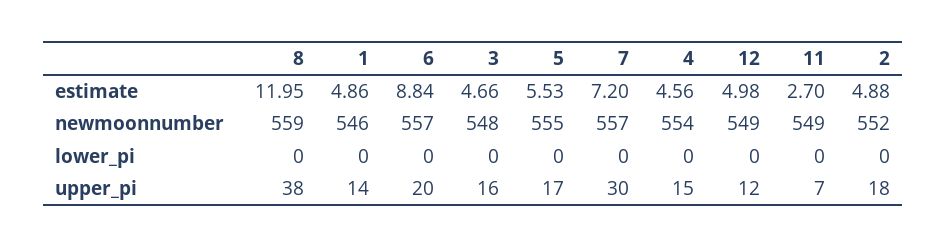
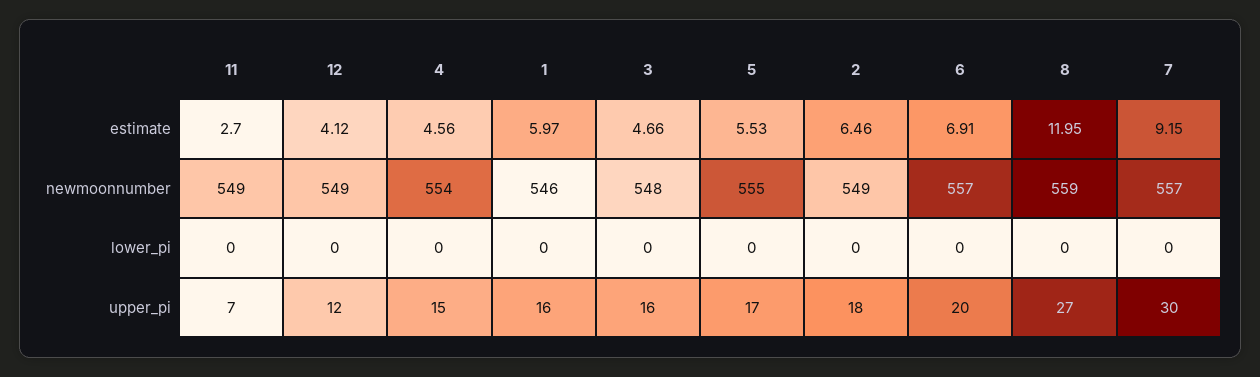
1, estimate: 4.86 -> 5.97
6, estimate: 8.84 -> 6.91
7, estimate: 7.2 -> 9.15
12, estimate: 4.98 -> 4.12
2, estimate: 4.88 -> 6.46
2, newmoonnumber: 552 -> 549
8, upper_pi: 38 -> 27
1, upper_pi: 14 -> 16

